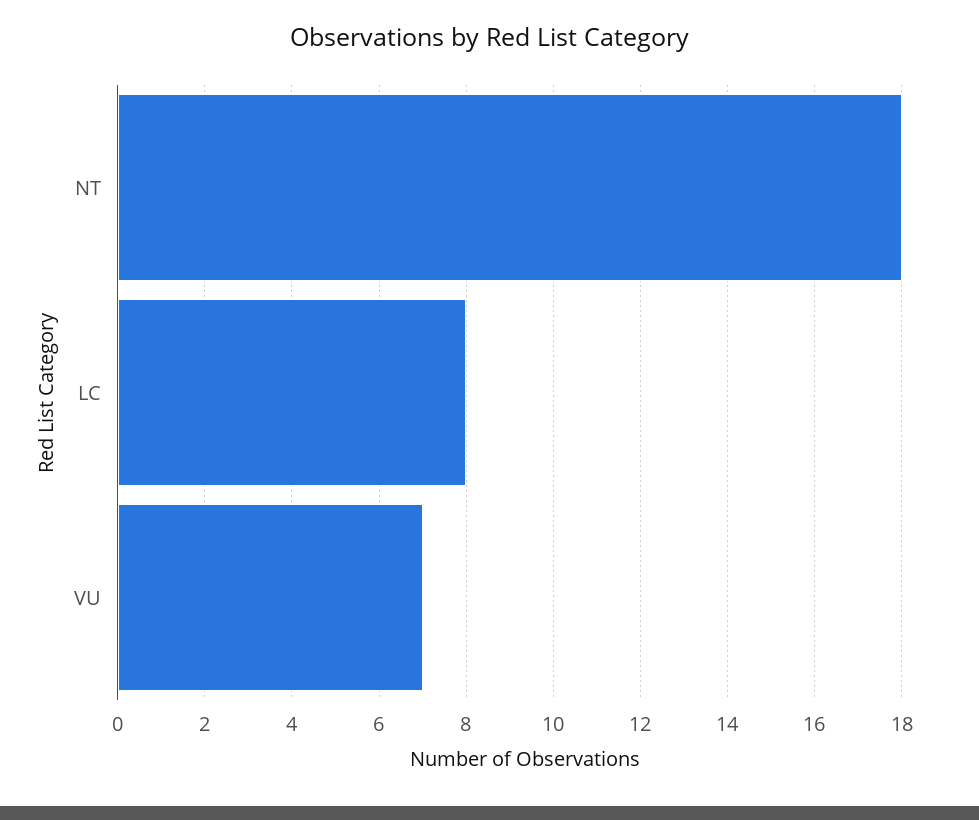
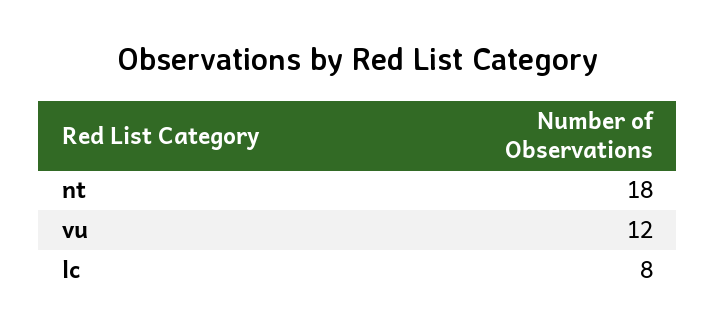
VU: 7 -> 12

